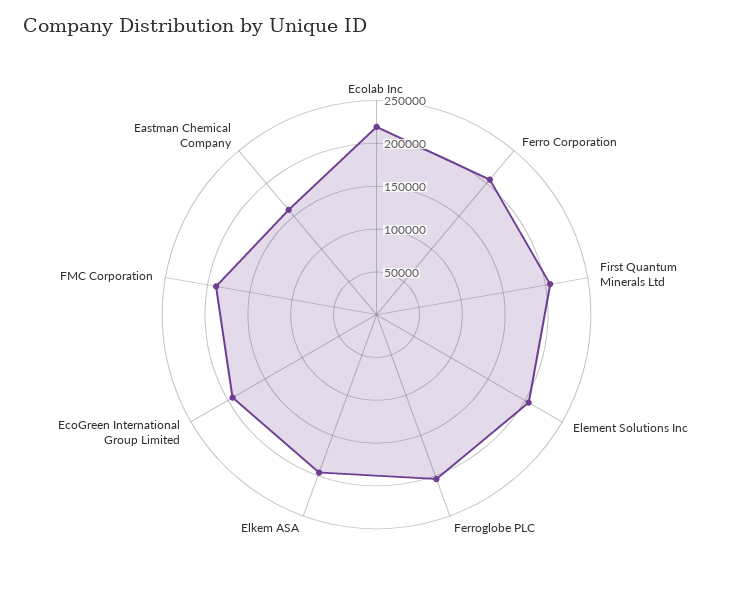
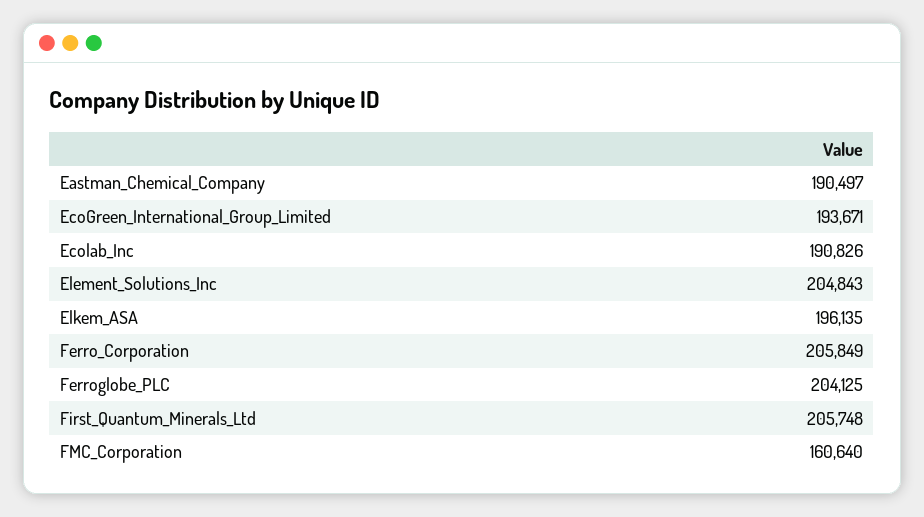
Ecolab Inc: 220000 -> 190826
FMC Corporation: 190000 -> 160640
Eastman Chemical Company: 160000 -> 190497

